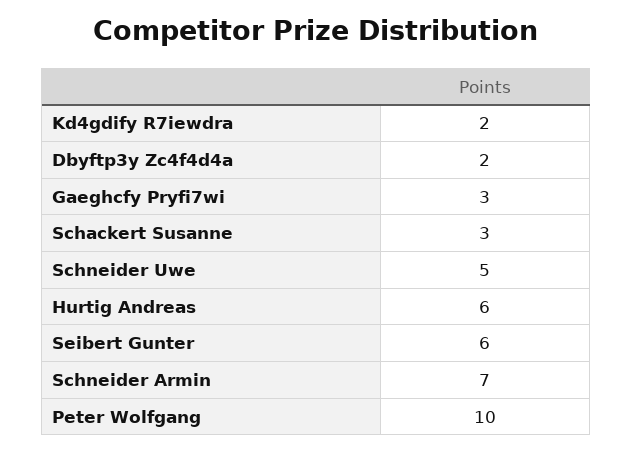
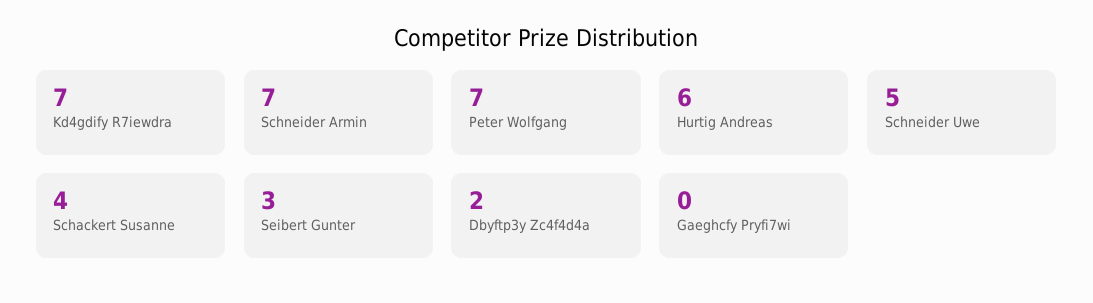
Kd4gdify R7iewdra: 2 -> 7
Gaeghcfy Pryfi7wi: 3 -> 0
Schackert Susanne: 3 -> 4
Seibert Gunter: 6 -> 3
Peter Wolfgang: 10 -> 7

